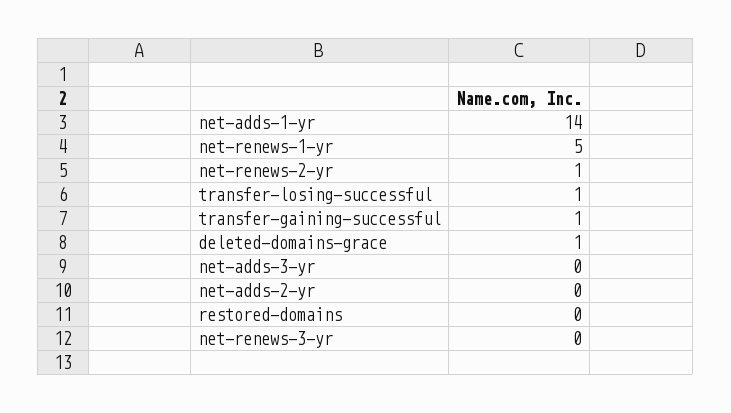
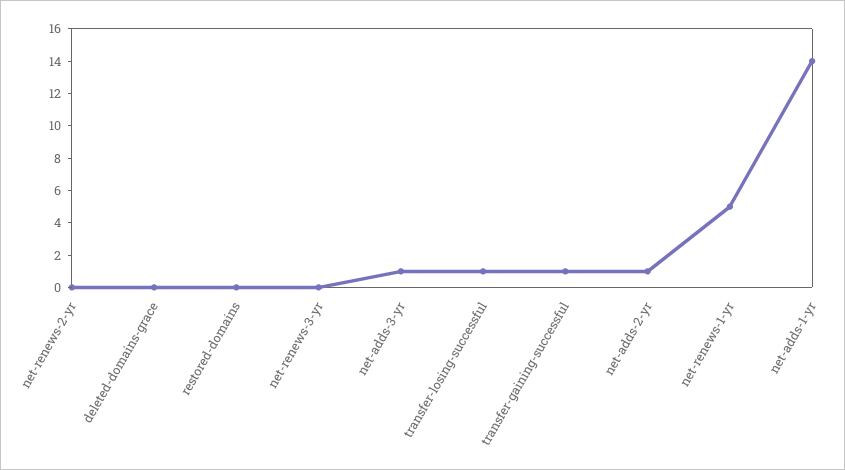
net-renews-2-yr: 1 -> 0
deleted-domains-grace: 1 -> 0
net-adds-3-yr: 0 -> 1
net-adds-2-yr: 0 -> 1

